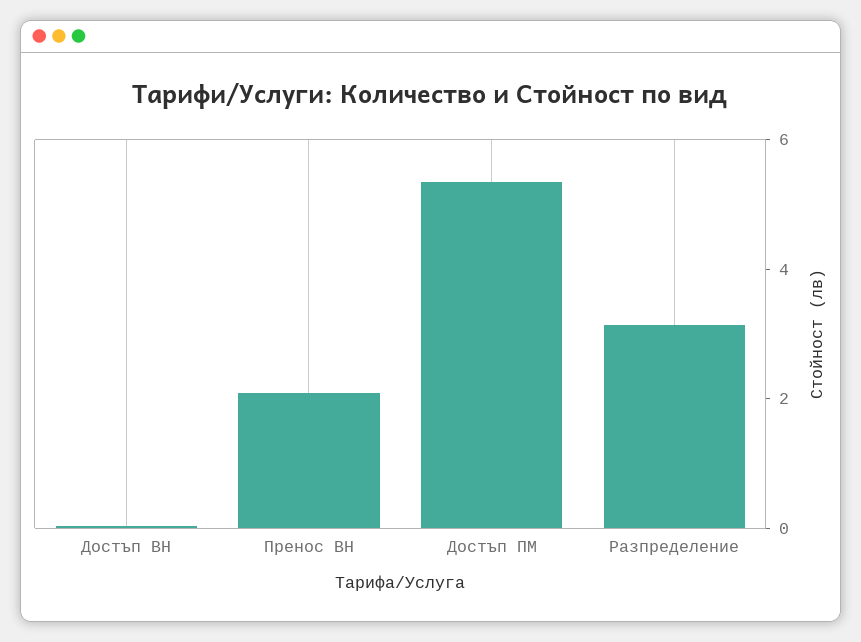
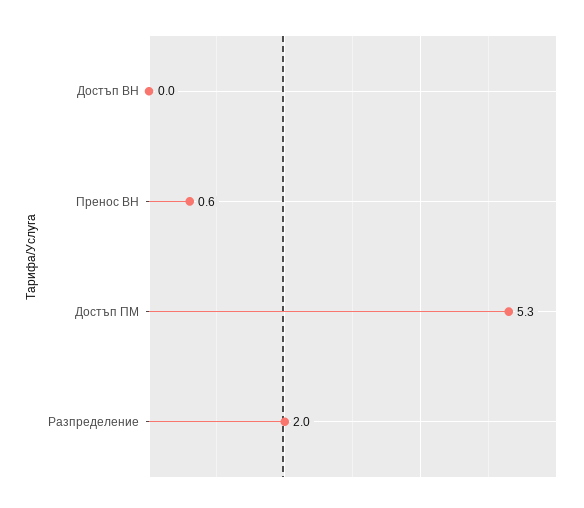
Пренос ВН: 2 -> 0.6
Разпределение: 3 -> 2

